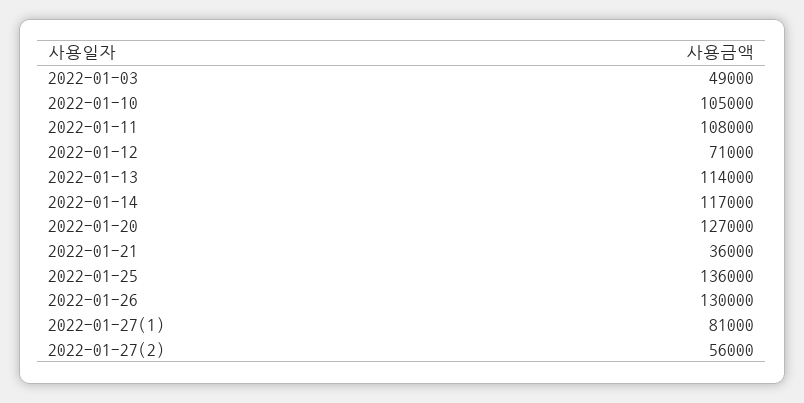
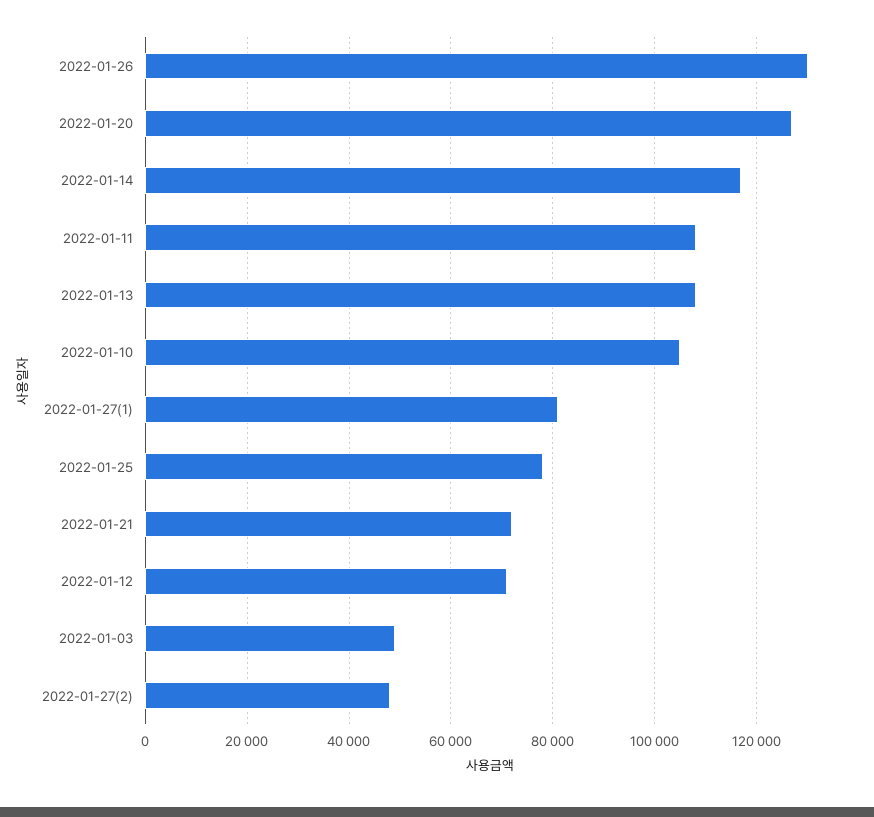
2022-01-13: 114000 -> 108000
2022-01-21: 36000 -> 72000
2022-01-25: 136000 -> 78000
2022-01-27(2): 56000 -> 48000

